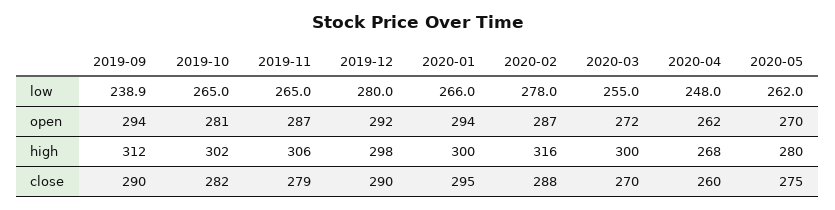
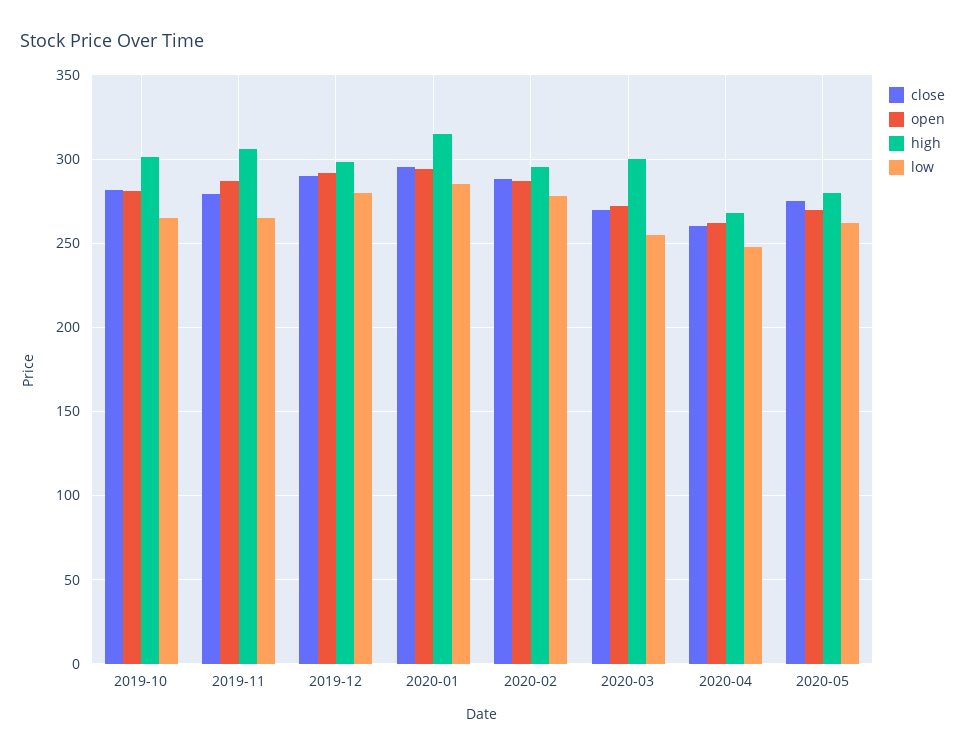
low, 2019-09: 238.9 -> none
low, 2020-01: 266 -> 285
open, 2019-09: 294 -> none
high, 2019-09: 312 -> none
high, 2020-01: 300 -> 315
high, 2020-02: 316 -> 295
close, 2019-09: 290 -> none

